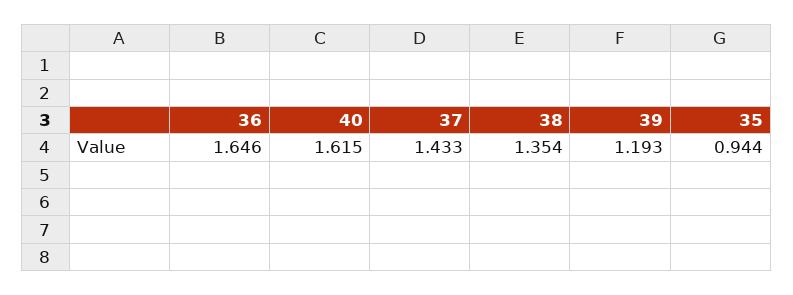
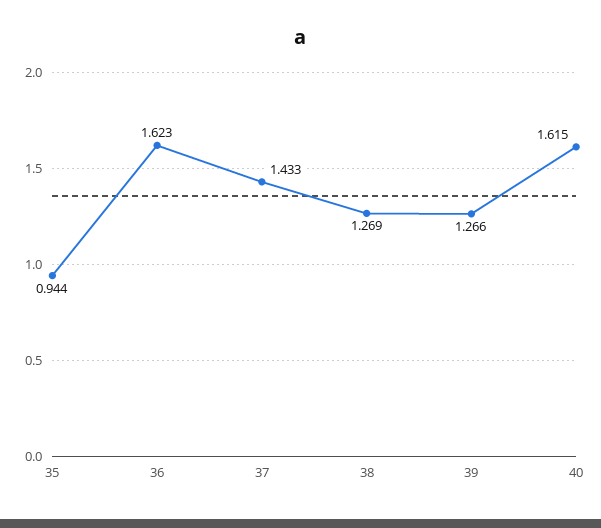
36: 1.646 -> 1.623
38: 1.354 -> 1.269
39: 1.193 -> 1.266

